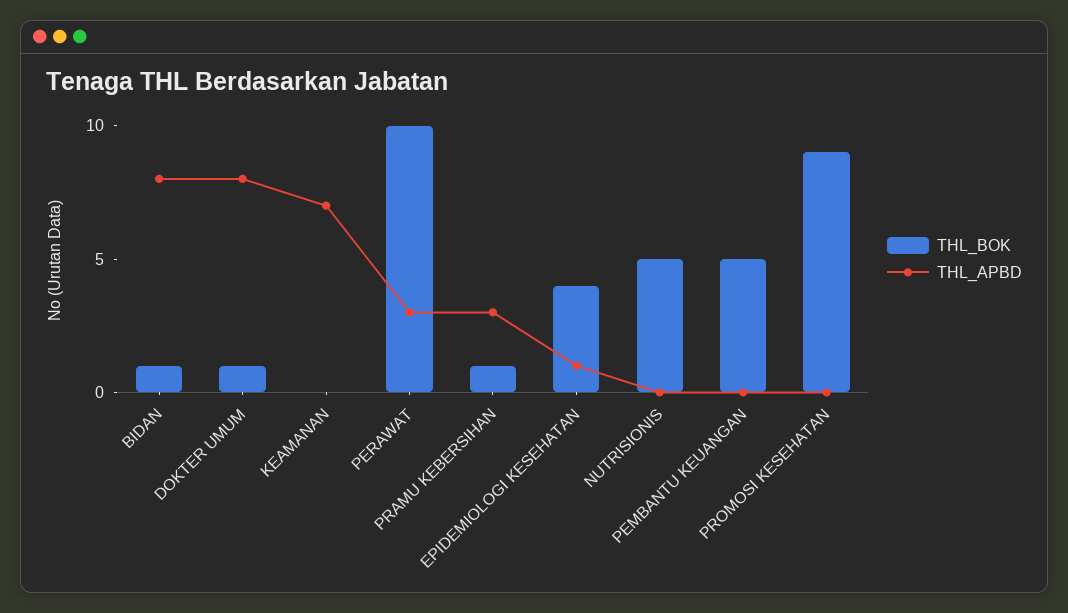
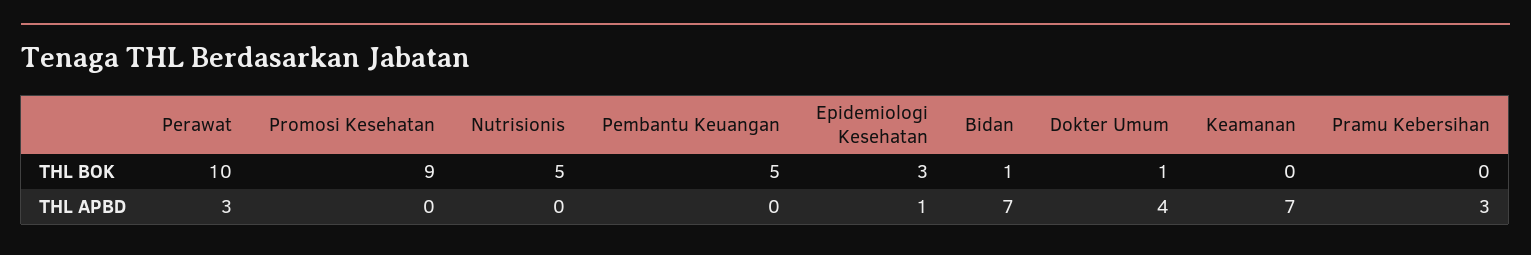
THL_APBD, BIDAN: 8 -> 7
THL_APBD, DOKTER UMUM: 8 -> 4
THL_BOK, PRAMU KEBERSIHAN: 1 -> 0
THL_BOK, EPIDEMIOLOGI KESEHATAN: 4 -> 3

